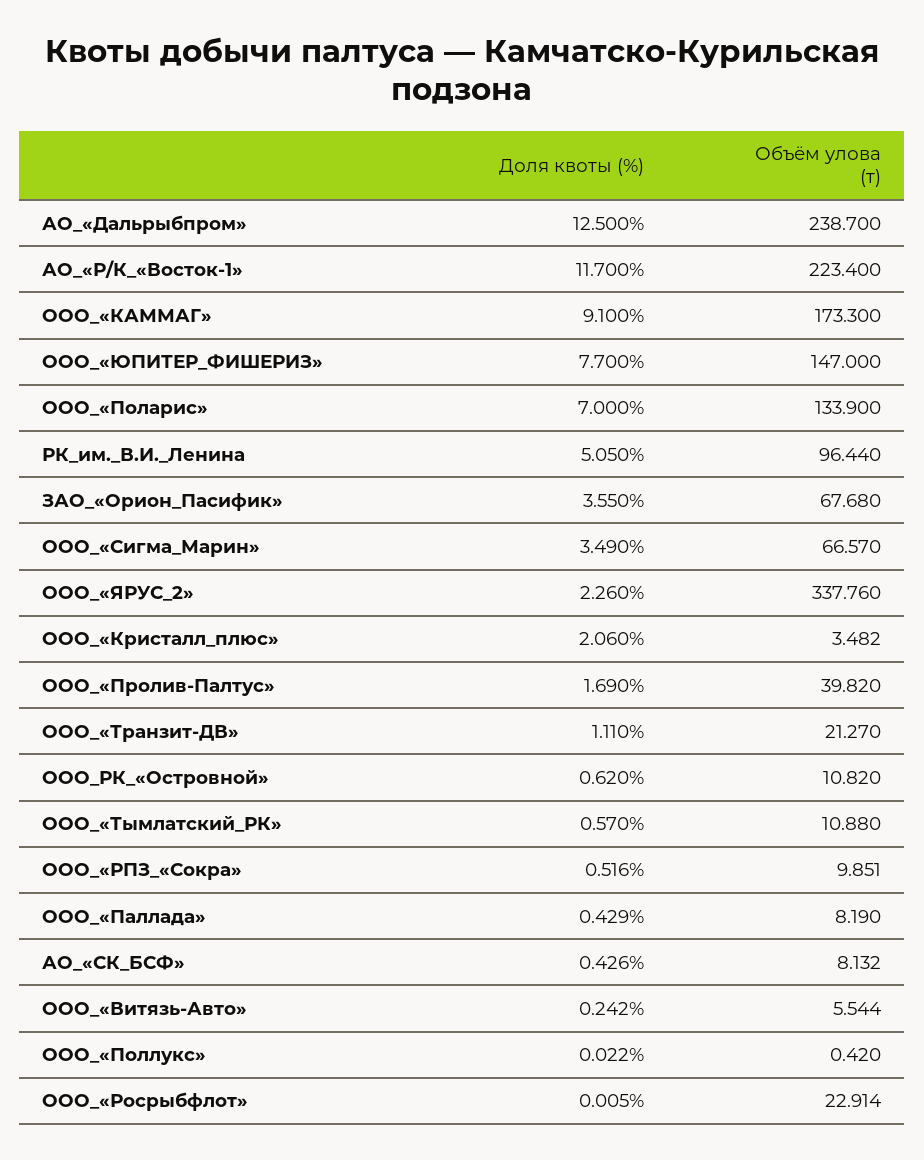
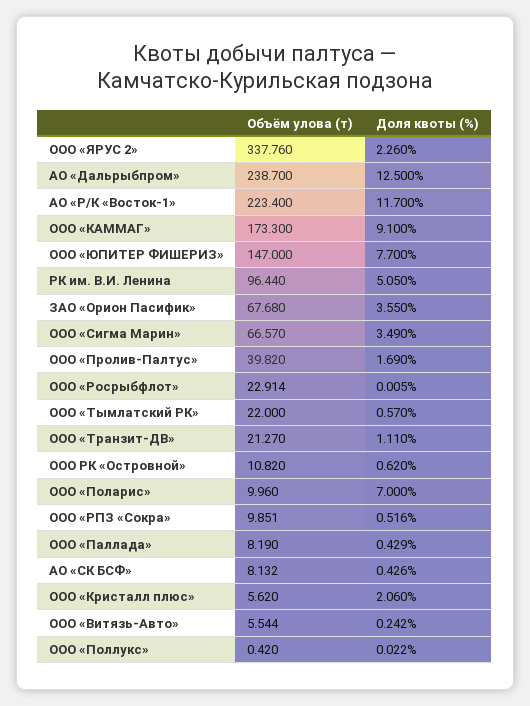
Объём улова (т), ООО_«Поларис»: 133.9 -> 9.96
Объём улова (т), ООО_«Кристалл_плюс»: 3.482 -> 5.62
Объём улова (т), ООО_«Тымлатский_РК»: 10.88 -> 22

